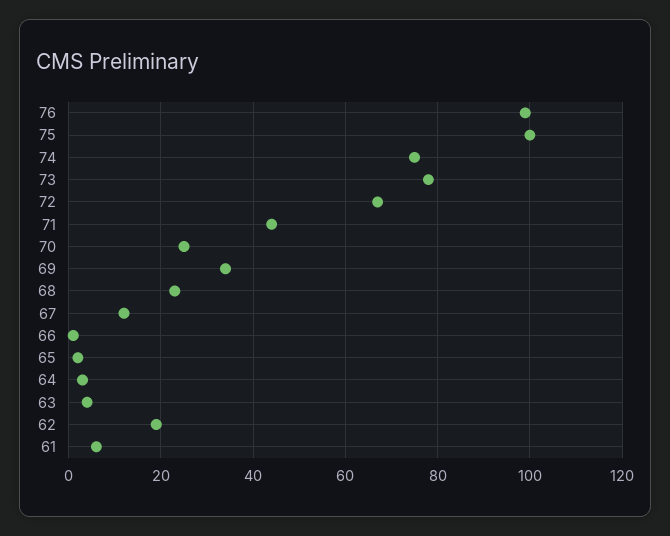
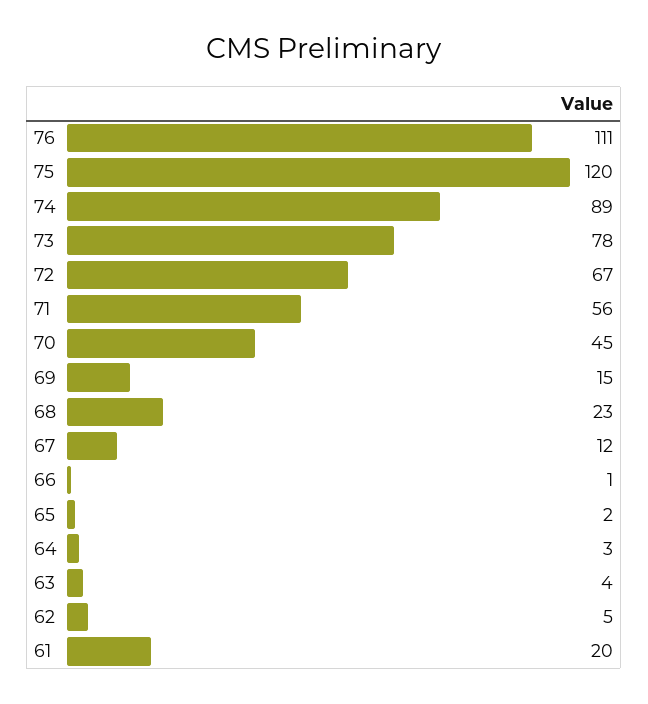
76: 100 -> 111
75: 100 -> 120
74: 75 -> 89
71: 45 -> 56
70: 25 -> 45
69: 35 -> 15
62: 20 -> 5
61: 5 -> 20

